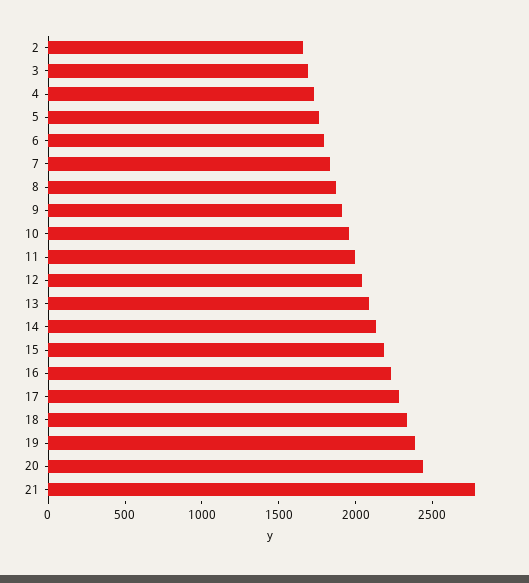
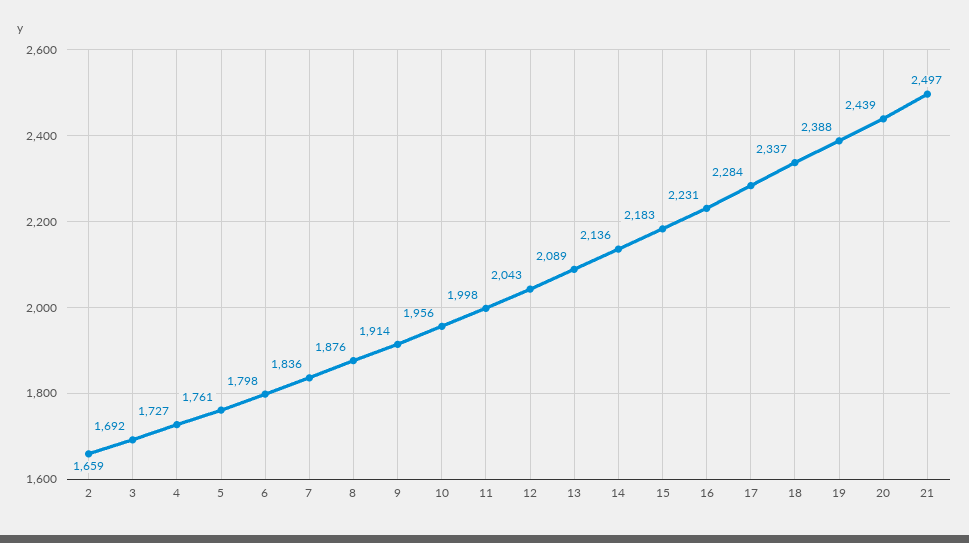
21: 2800 -> 2497

